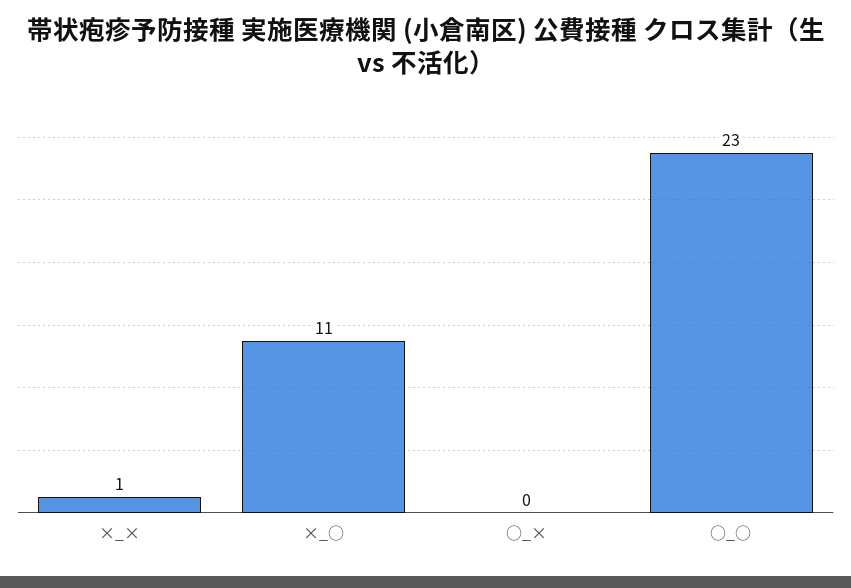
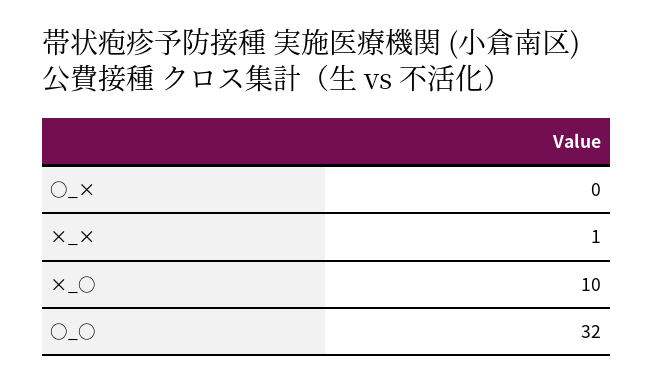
×_○: 11 -> 10
○_○: 23 -> 32

